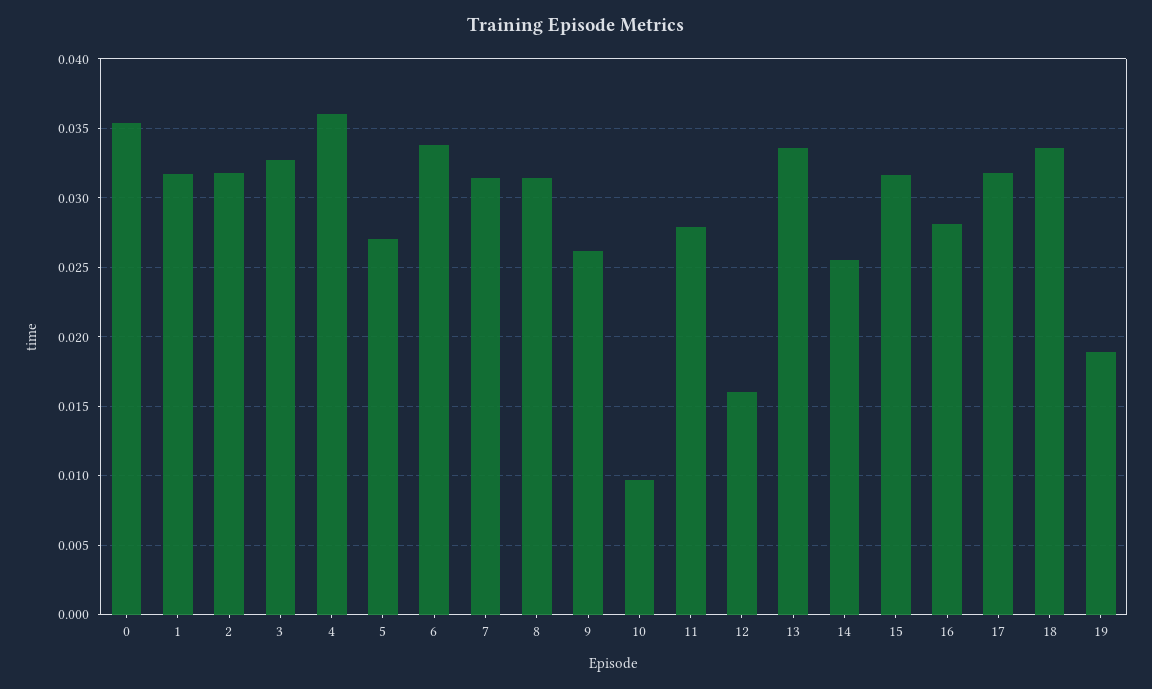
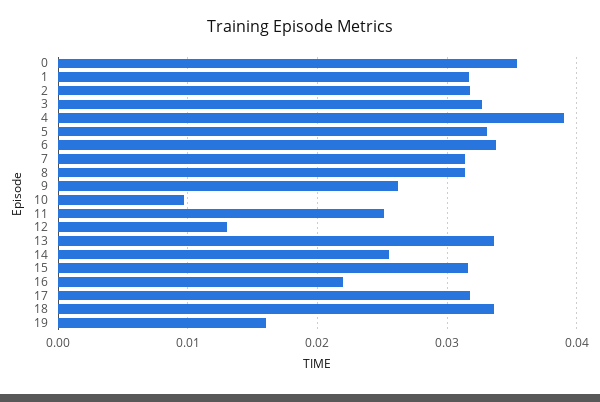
4: 0.036 -> 0.039
5: 0.027 -> 0.033
11: 0.028 -> 0.025
12: 0.016 -> 0.013
16: 0.028 -> 0.022
19: 0.019 -> 0.016

